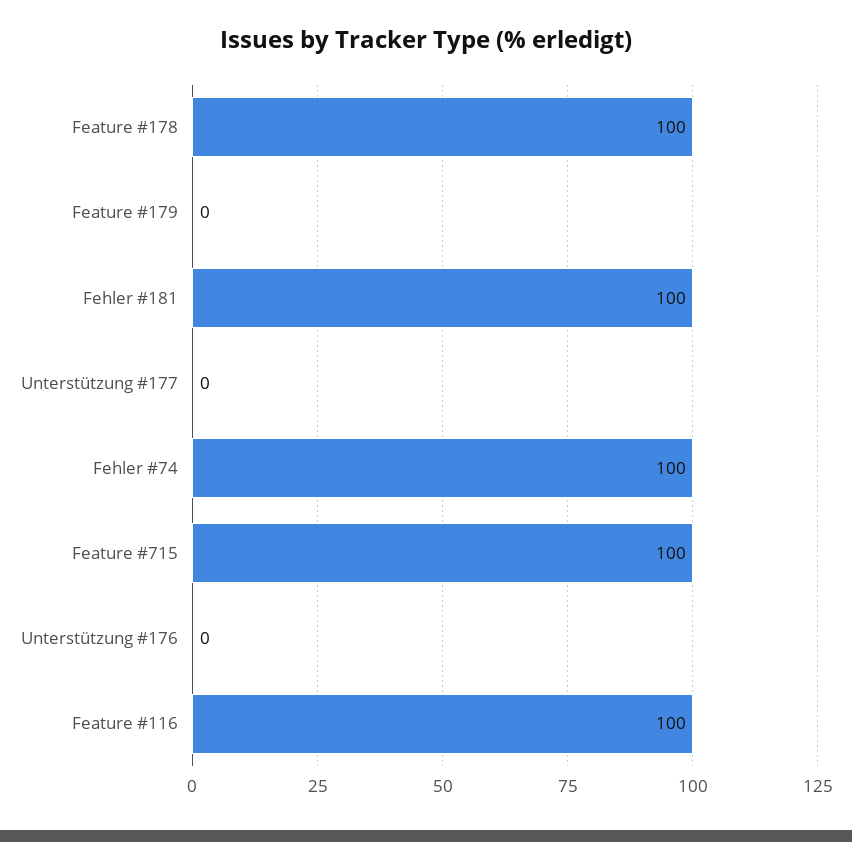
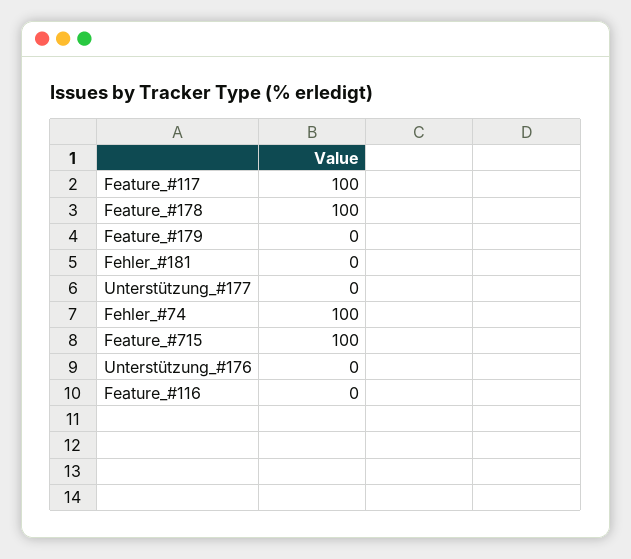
Fehler #181: 100 -> 0
Feature #116: 100 -> 0
Feature_#117: none -> 100

